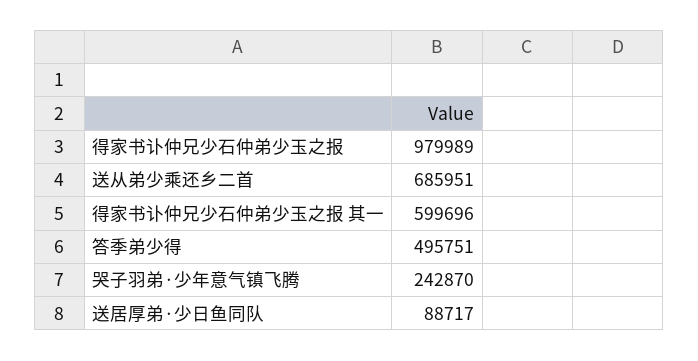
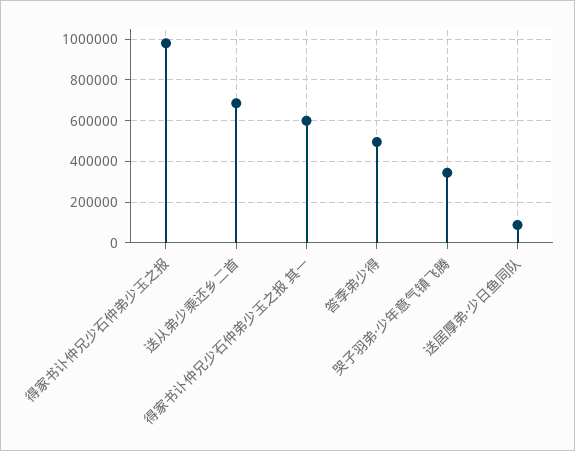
哭子羽弟·少年意气镇飞腾: 242870 -> 350000

